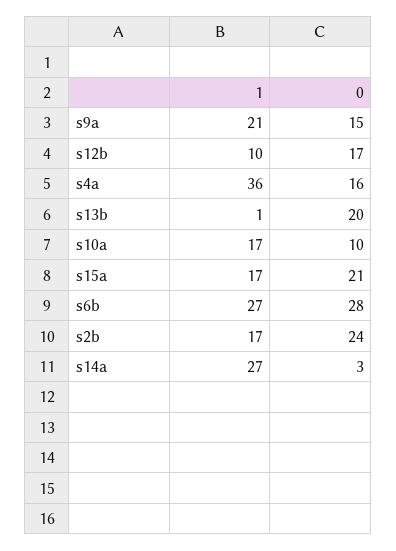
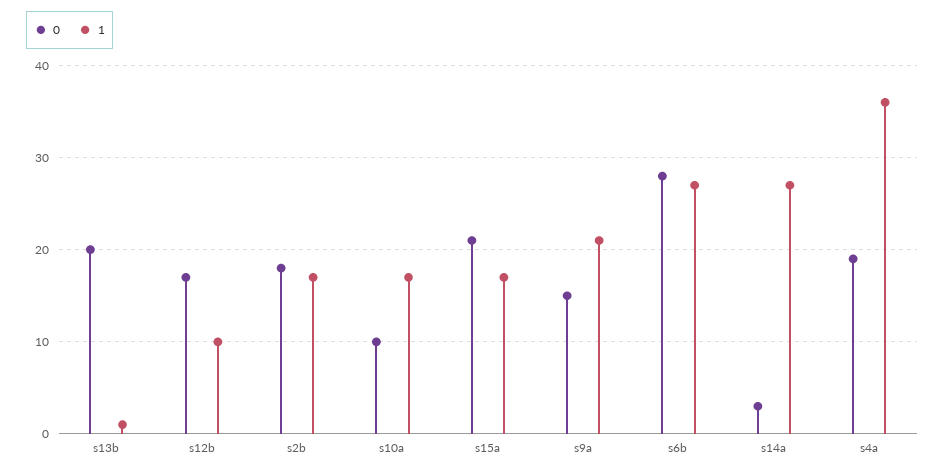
0, s4a: 16 -> 19
0, s2b: 24 -> 18

